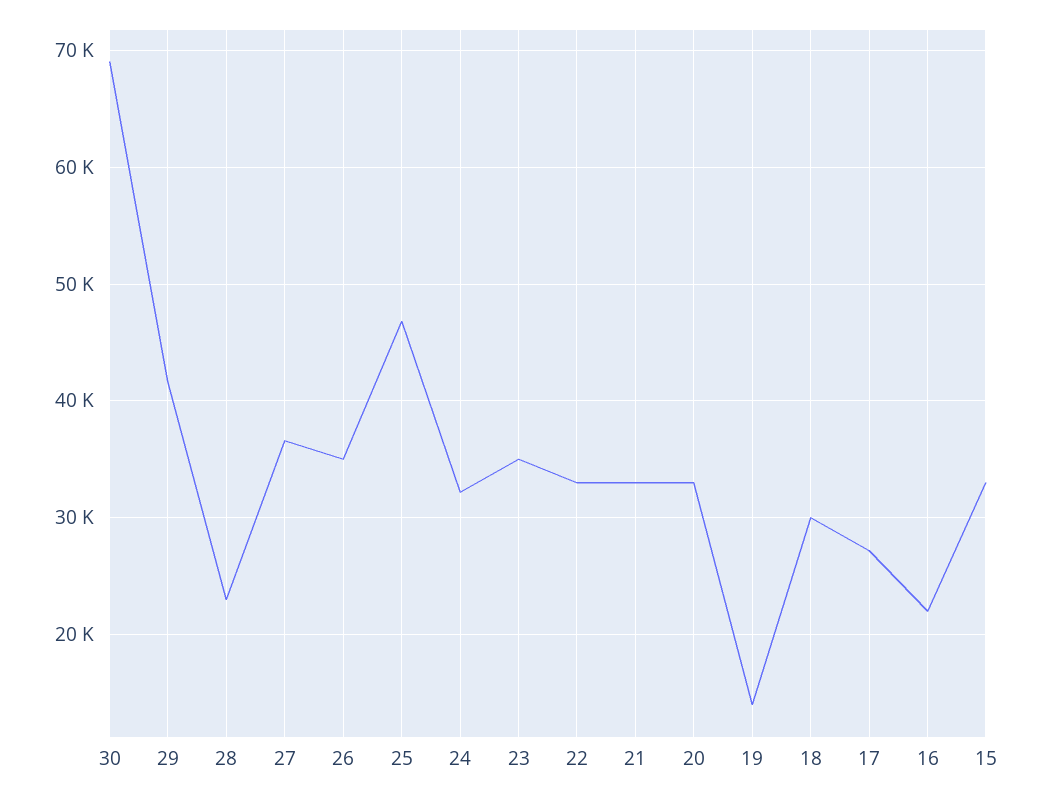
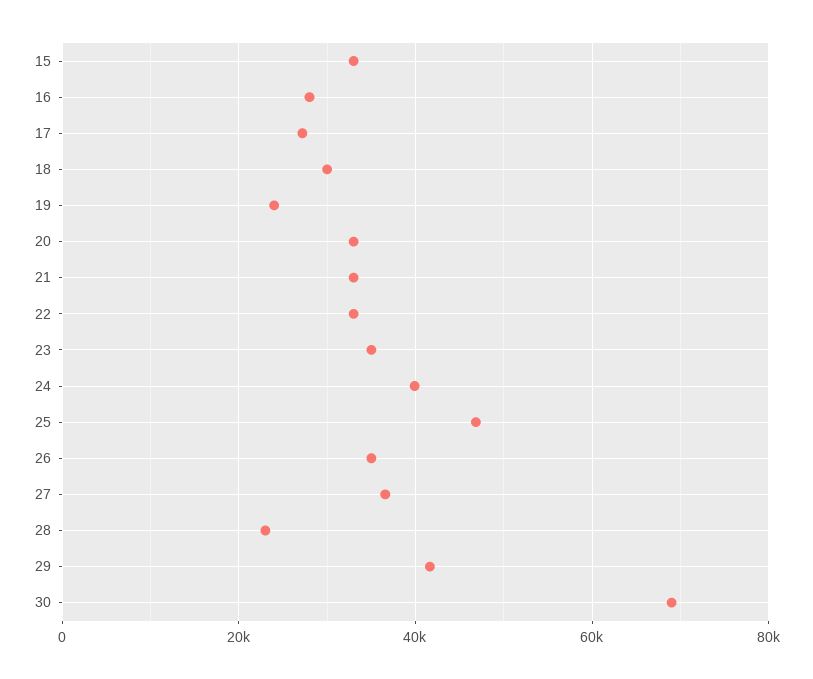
24: 32000 -> 40000
19: 14000 -> 24000
16: 22000 -> 28000

